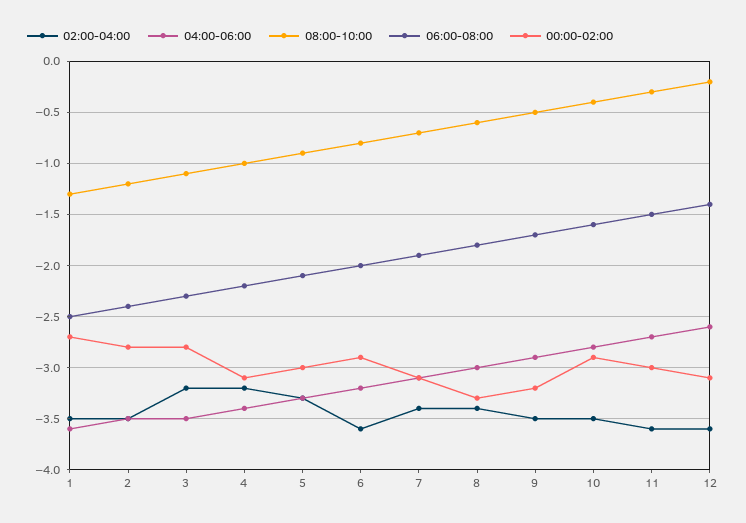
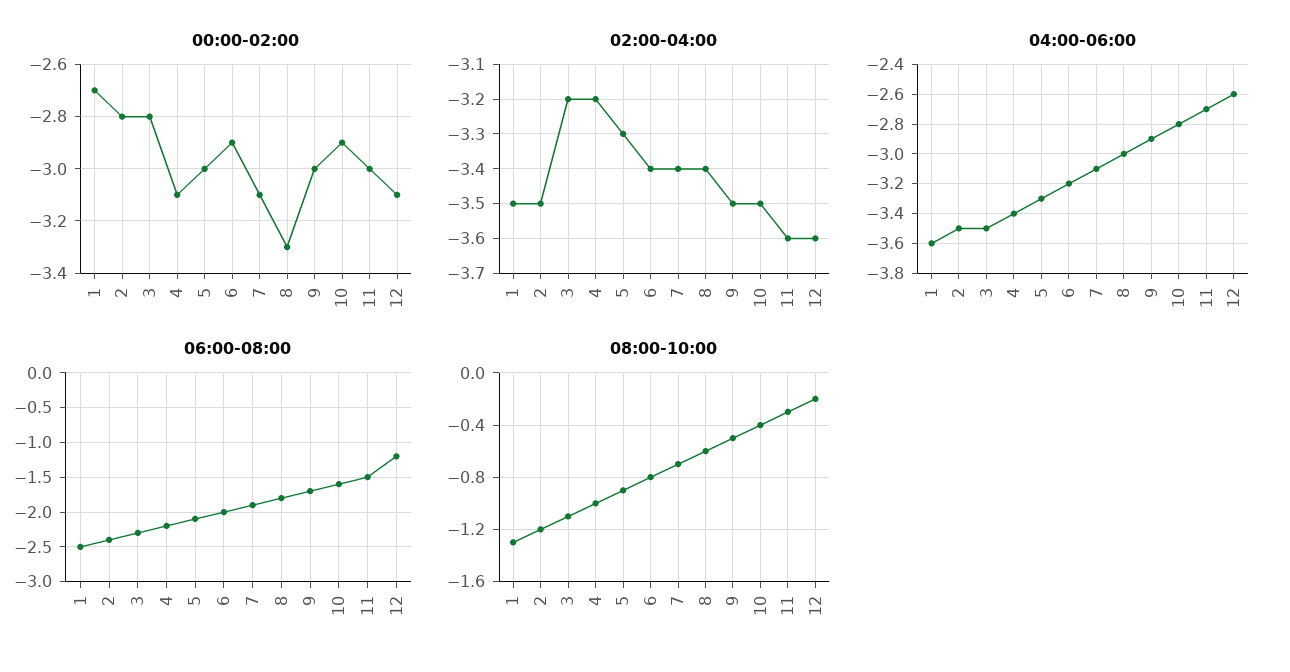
02:00-04:00, 6: -3.6 -> -3.4
00:00-02:00, 9: -3.2 -> -3
06:00-08:00, 12: -1.4 -> -1.2

